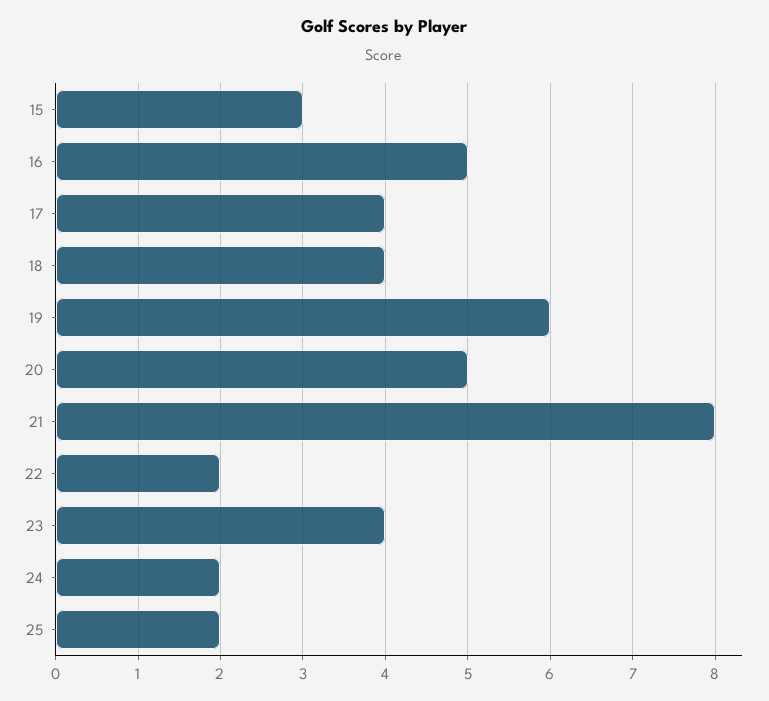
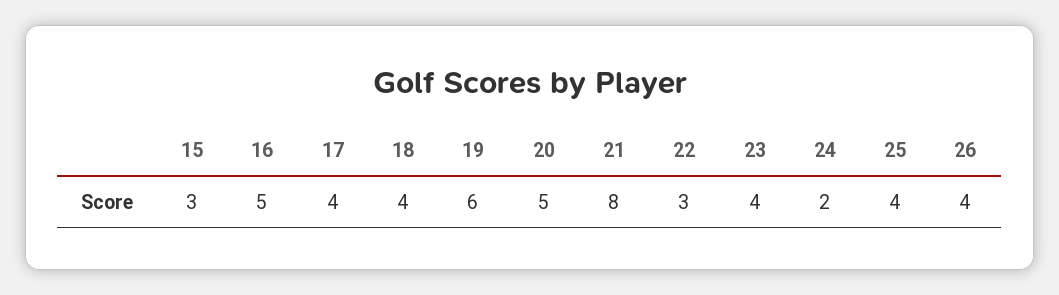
22: 2 -> 3
25: 2 -> 4
26: none -> 4

